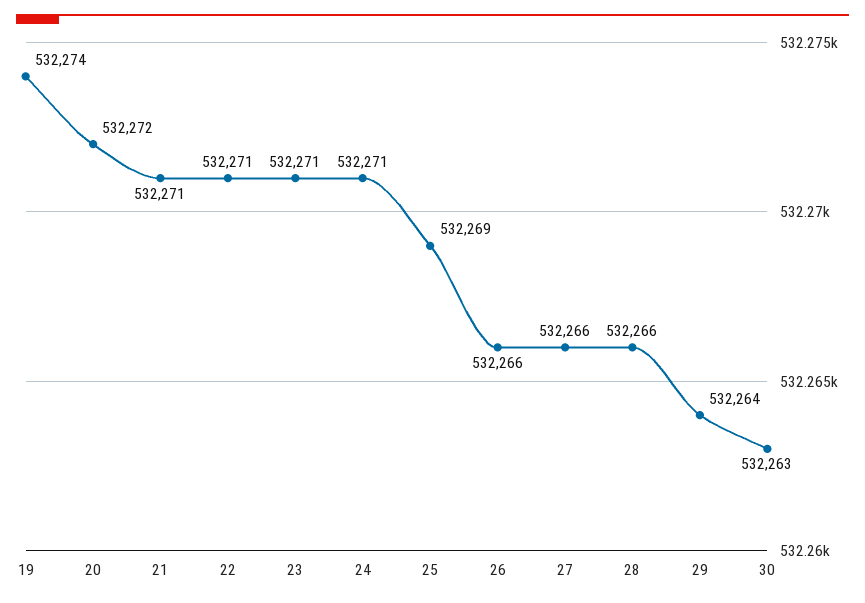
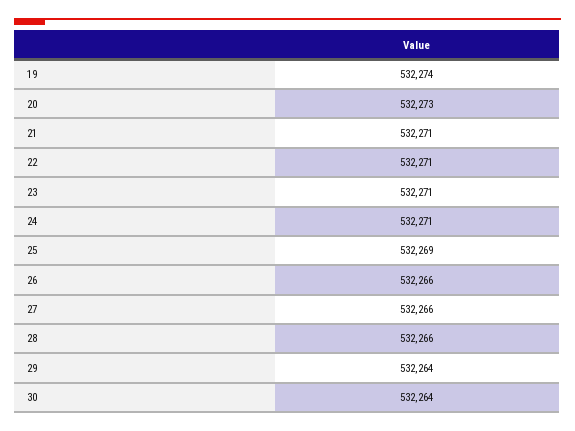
20: 532272 -> 532273
30: 532263 -> 532264

